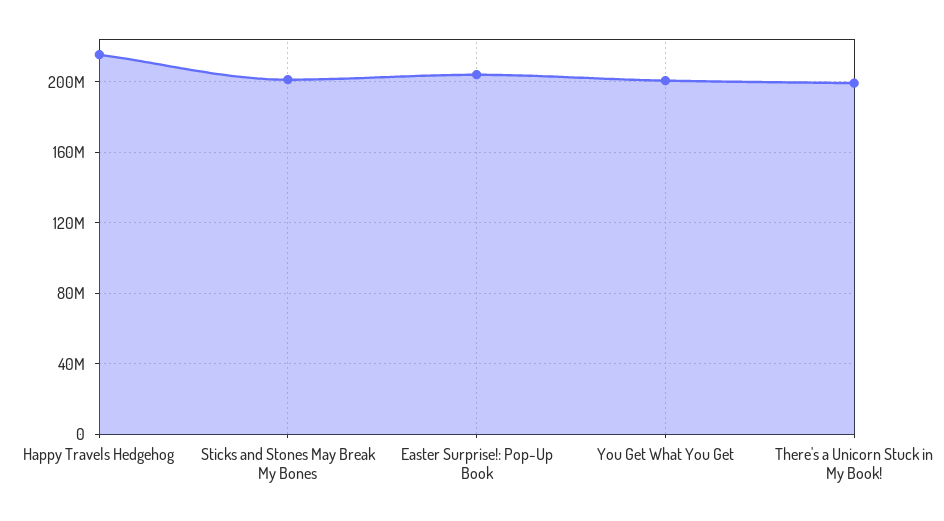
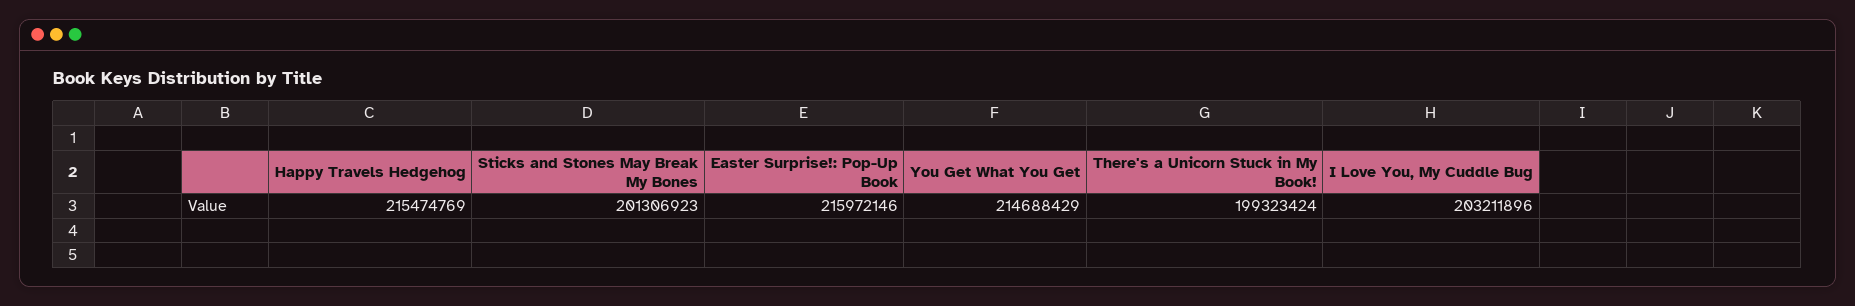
Easter Surprise!: Pop-Up Book: 205000000 -> 215972146
You Get What You Get: 200000000 -> 214688429
I Love You, My Cuddle Bug: none -> 203211896

